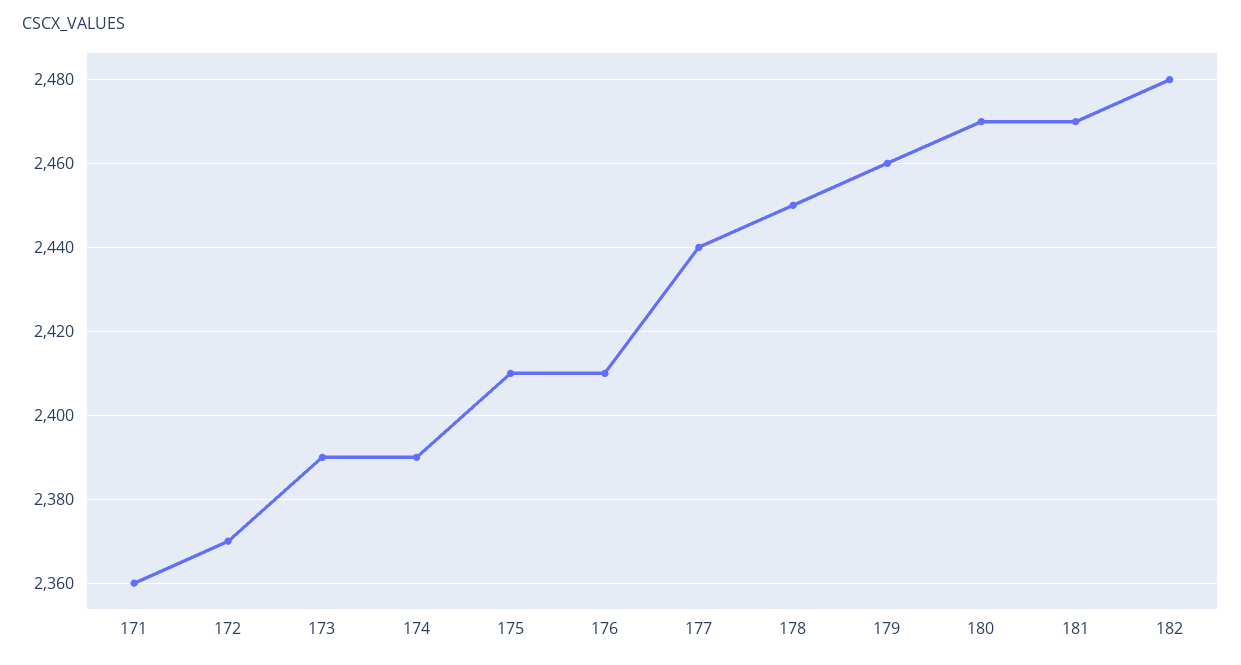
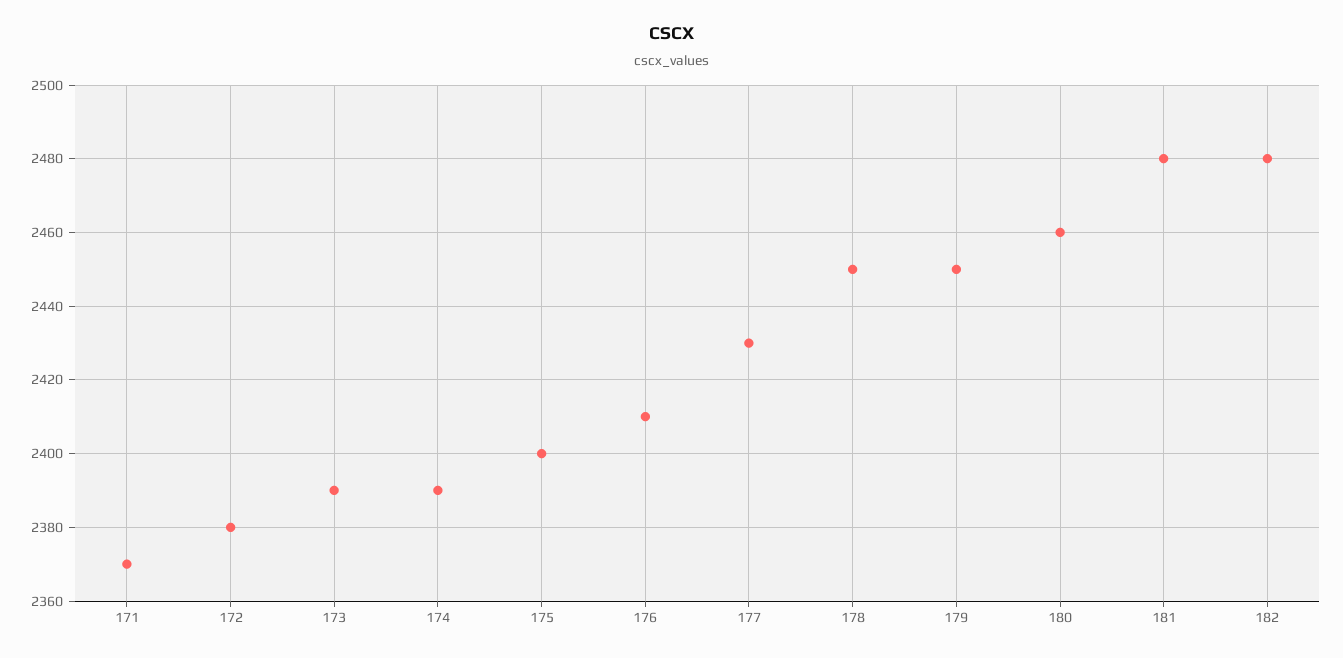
171: 2360 -> 2370
172: 2370 -> 2380
175: 2410 -> 2400
177: 2440 -> 2430
179: 2460 -> 2450
180: 2470 -> 2460
181: 2470 -> 2480

